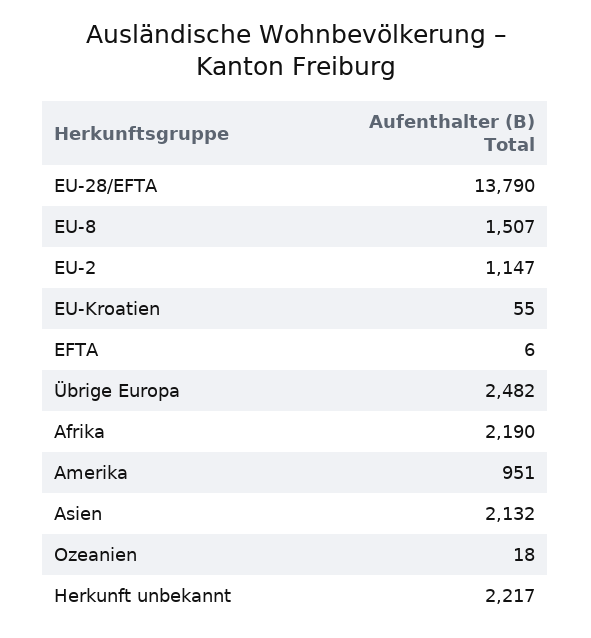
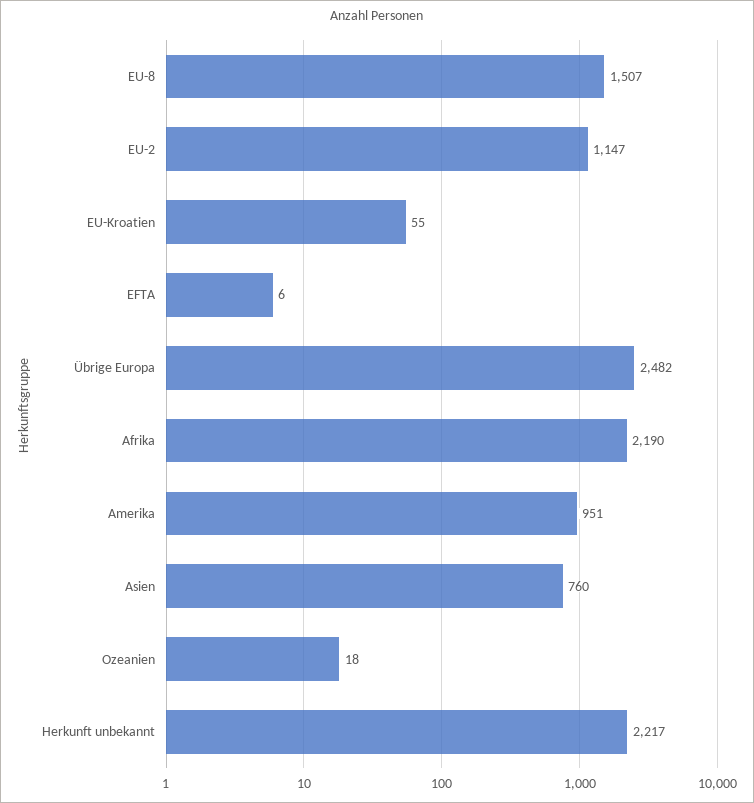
EU-28/EFTA: 13790 -> none
Asien: 2132 -> 760

